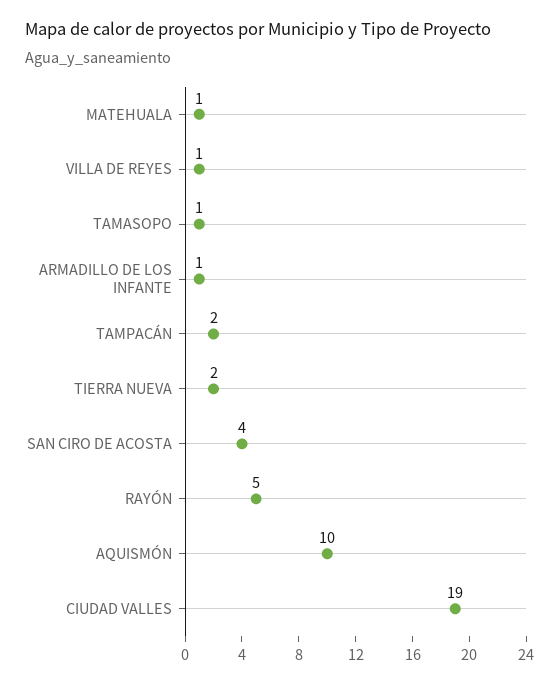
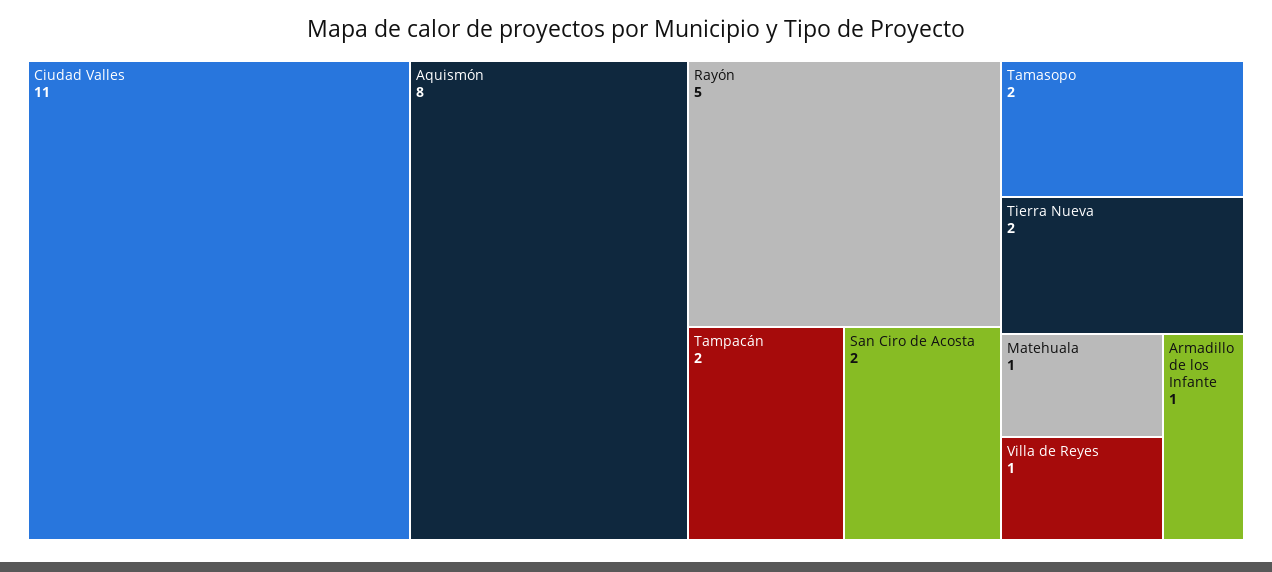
TAMASOPO: 1 -> 2
SAN CIRO DE ACOSTA: 4 -> 2
AQUISMÓN: 10 -> 8
CIUDAD VALLES: 19 -> 11

